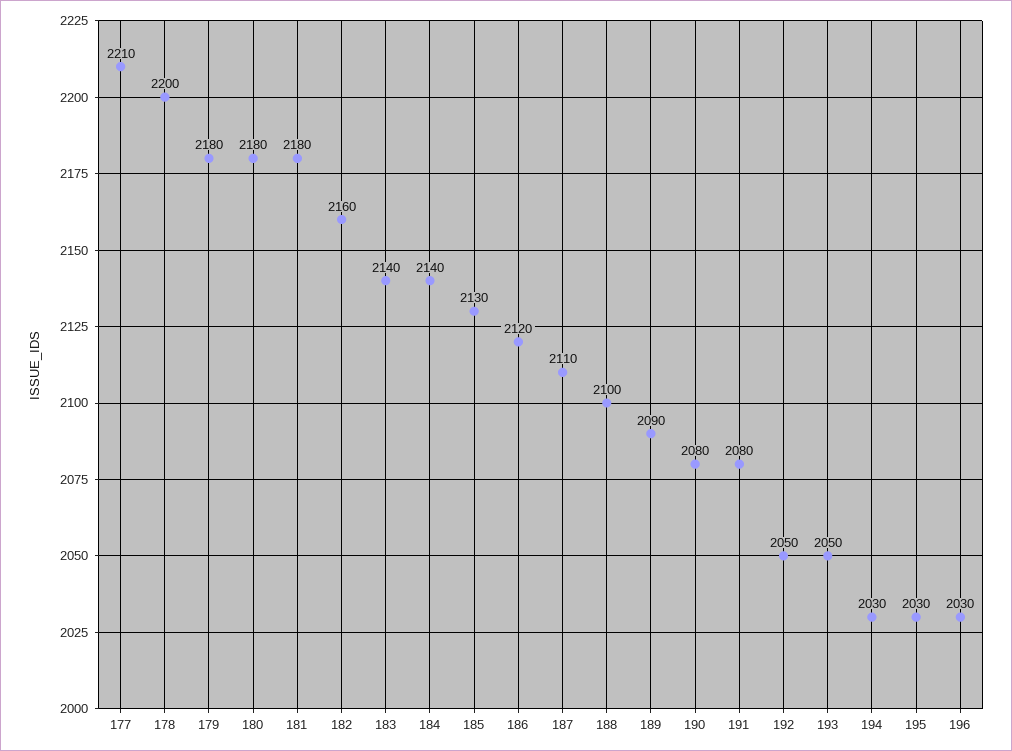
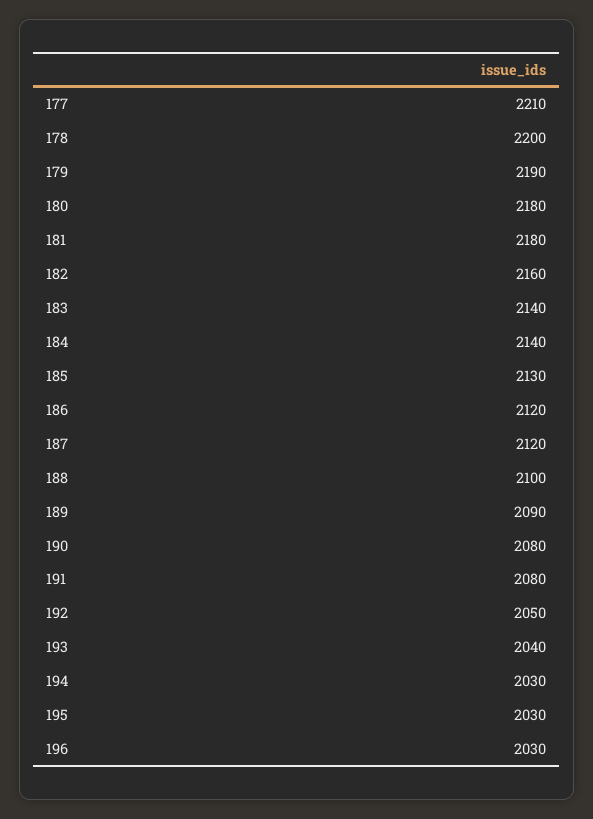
179: 2180 -> 2190
187: 2110 -> 2120
193: 2050 -> 2040

